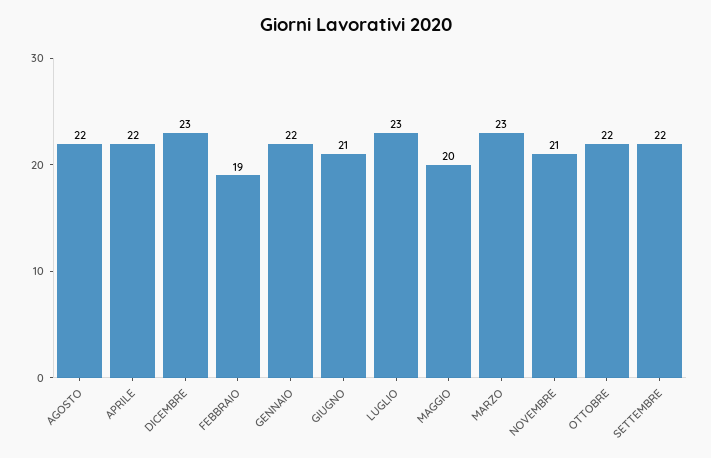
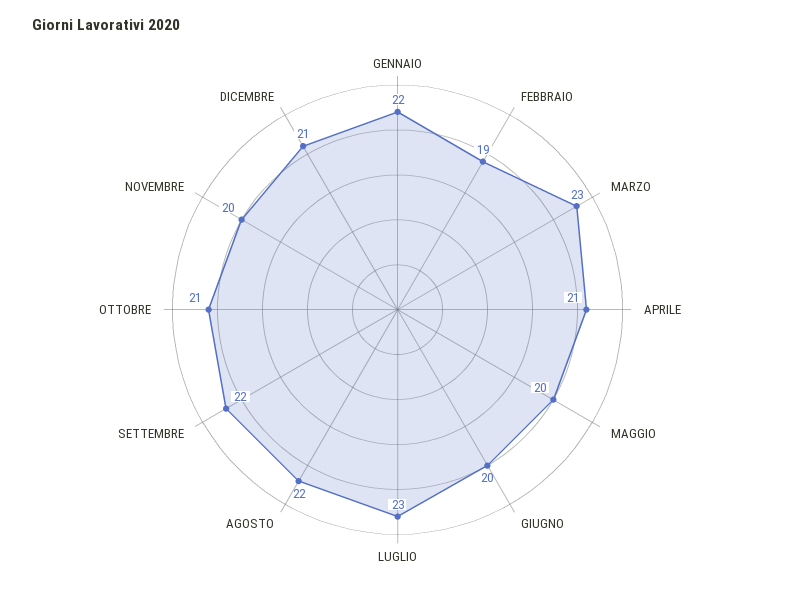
APRILE: 22 -> 21
DICEMBRE: 23 -> 21
GIUGNO: 21 -> 20
NOVEMBRE: 21 -> 20
OTTOBRE: 22 -> 21

